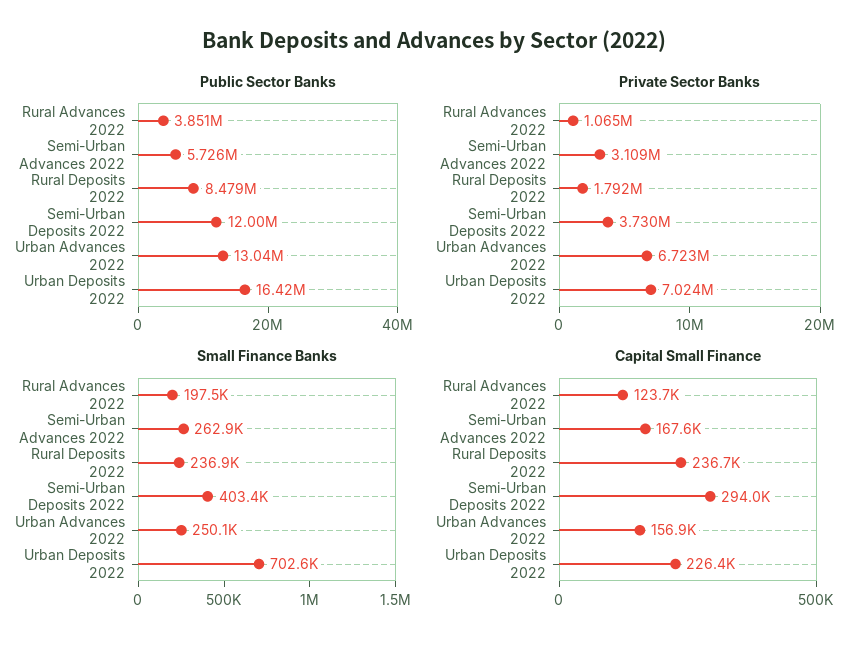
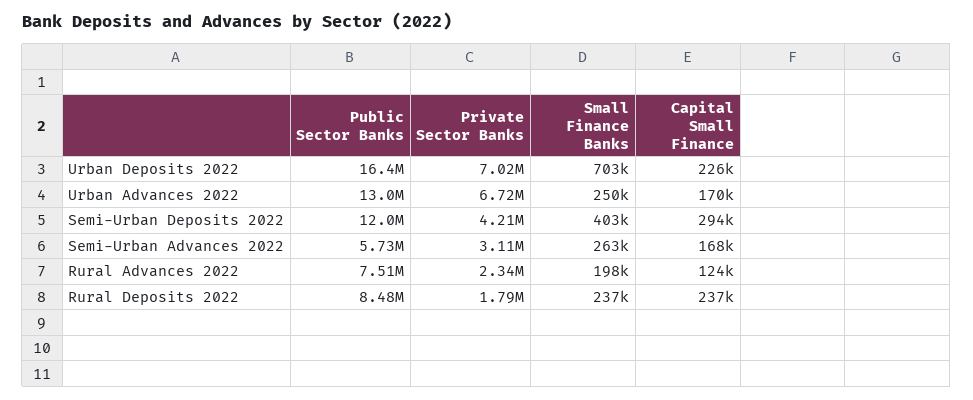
Public Sector Banks, Rural Advances 2022: 3851000 -> 7510000
Private Sector Banks, Rural Advances 2022: 1065000 -> 2340000
Private Sector Banks, Semi-Urban Deposits 2022: 3730000 -> 4210000
Capital Small Finance, Urban Advances 2022: 156900 -> 170000

